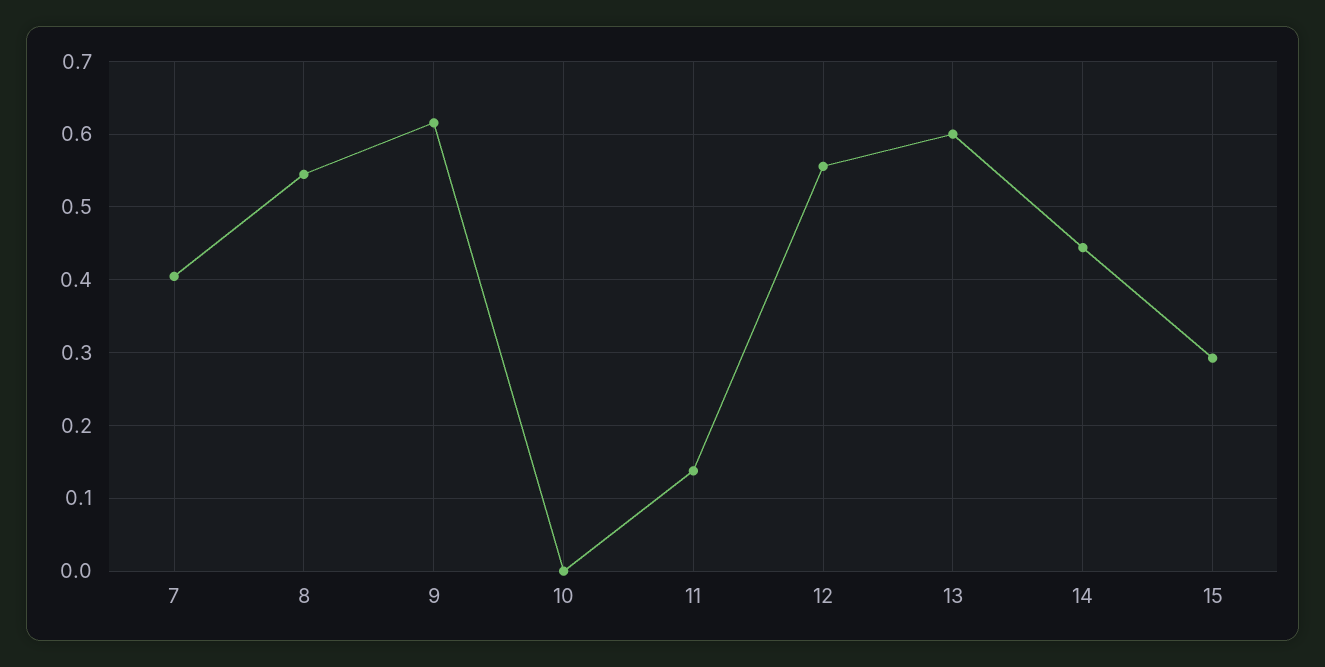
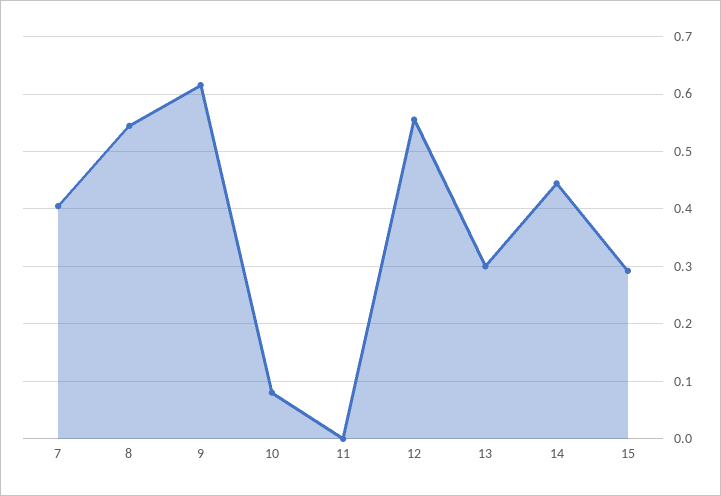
10: 0 -> 0.08
11: 0.14 -> 0
13: 0.6 -> 0.3

